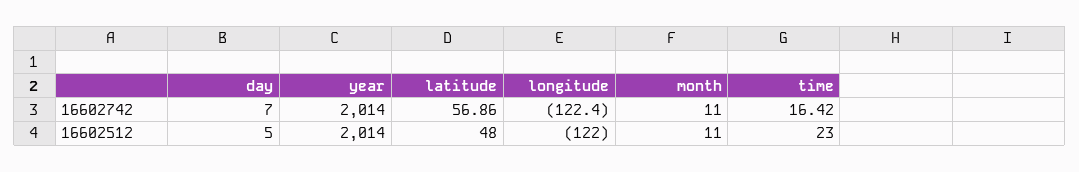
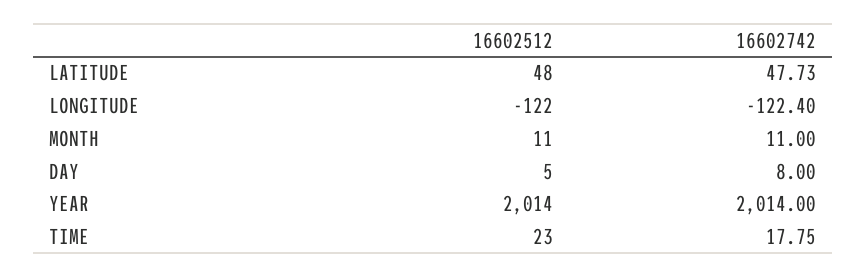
day, 16602742: 7 -> 8
latitude, 16602742: 56.86 -> 47.73
time, 16602742: 16.42 -> 17.75

